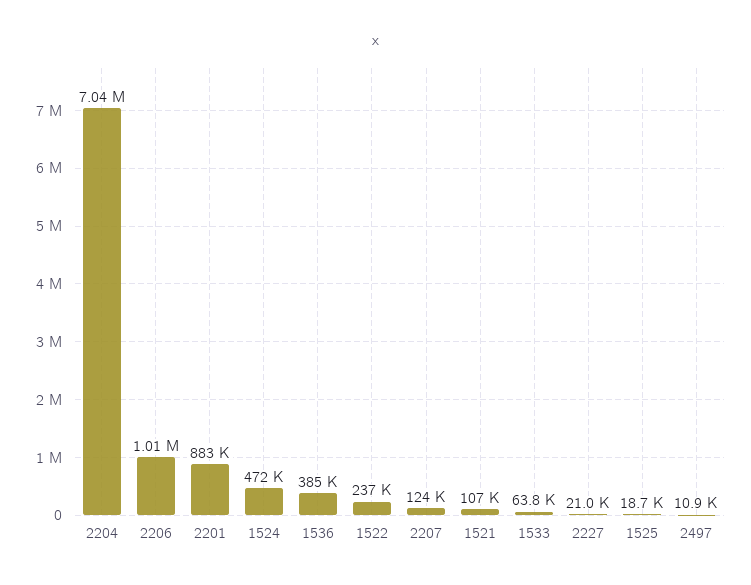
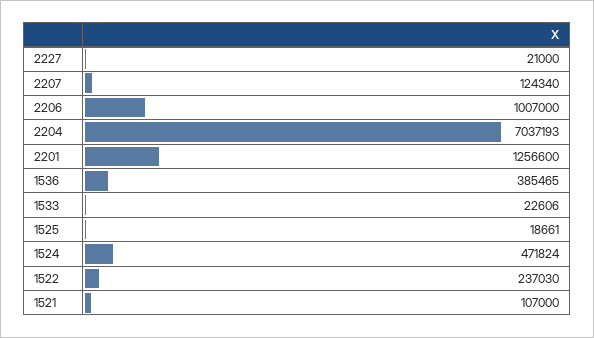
2201: 883000 -> 1256600
1533: 63800 -> 22606
2497: 10900 -> none

